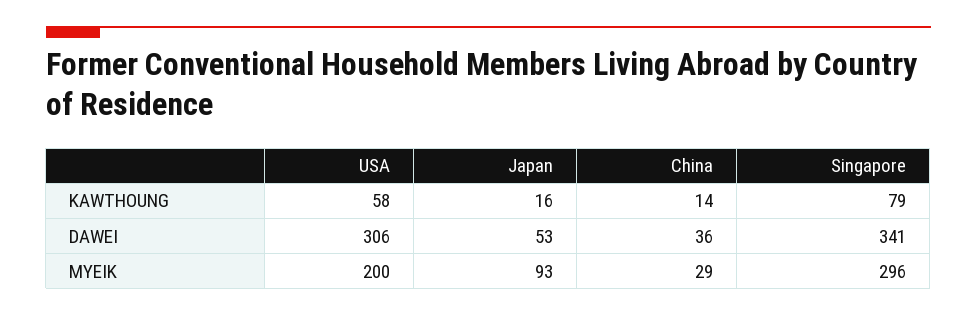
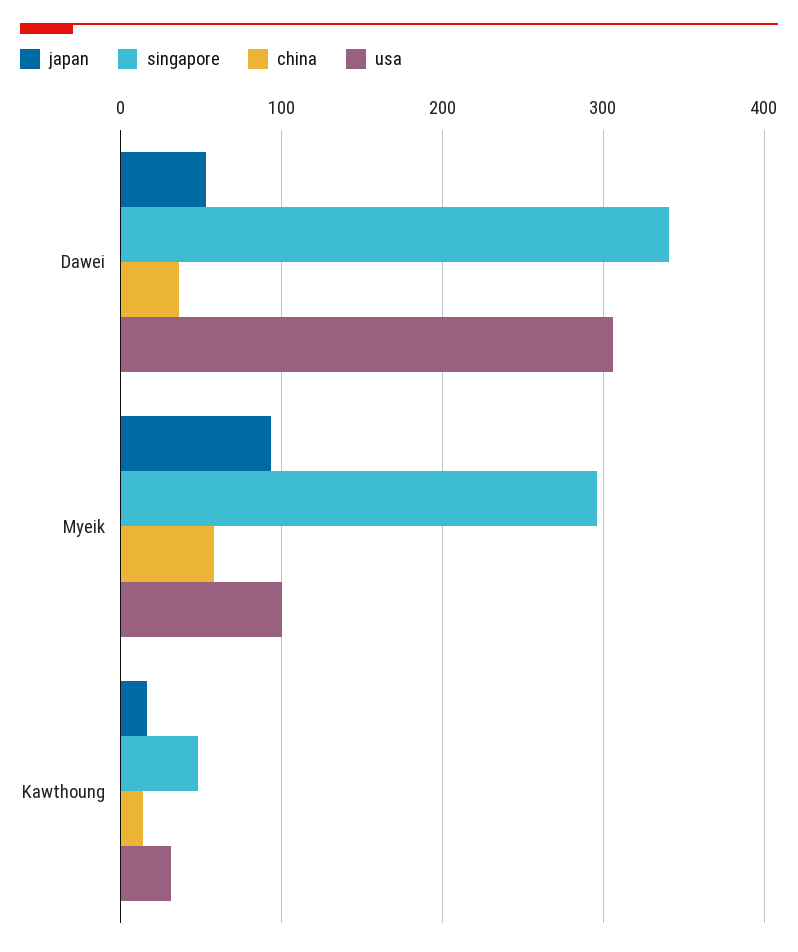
USA, KAWTHOUNG: 58 -> 30
Singapore, KAWTHOUNG: 79 -> 50
USA, MYEIK: 200 -> 100
China, MYEIK: 29 -> 60

